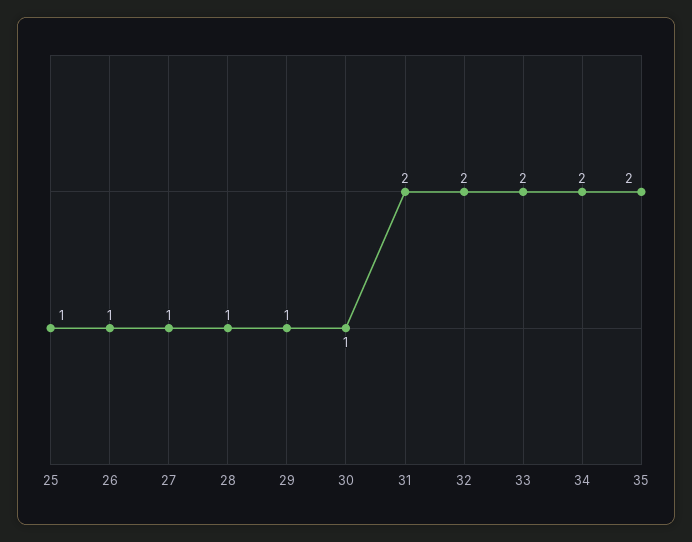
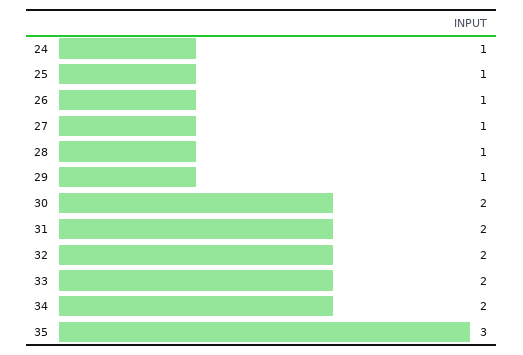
30: 1 -> 2
35: 2 -> 3
24: none -> 1

